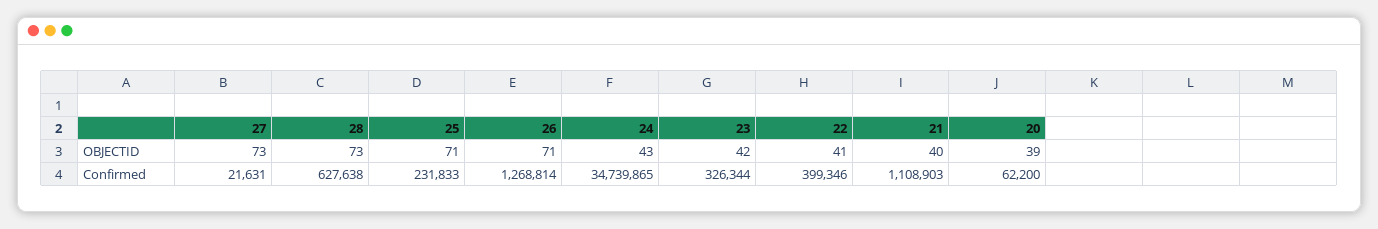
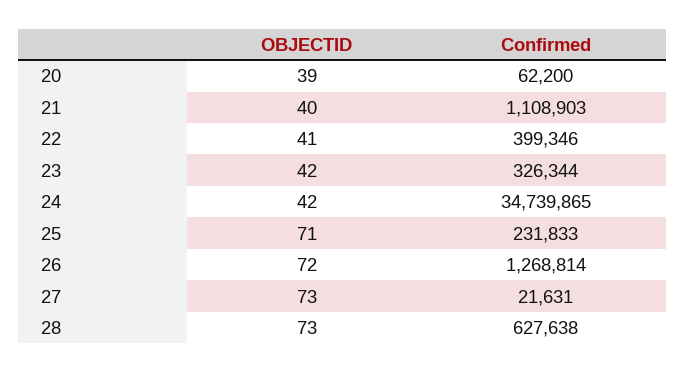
26, OBJECTID: 71 -> 72
24, OBJECTID: 43 -> 42

